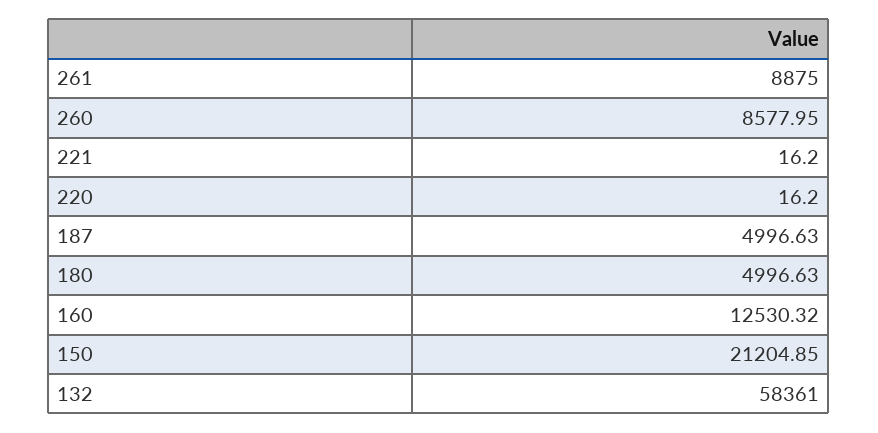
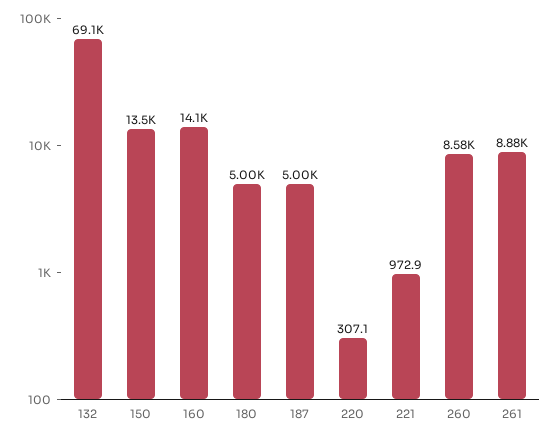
221: 16.2 -> 972.9
220: 16.2 -> 307.1
160: 12530.32 -> 14100
150: 21204.85 -> 13500
132: 58361 -> 69100

